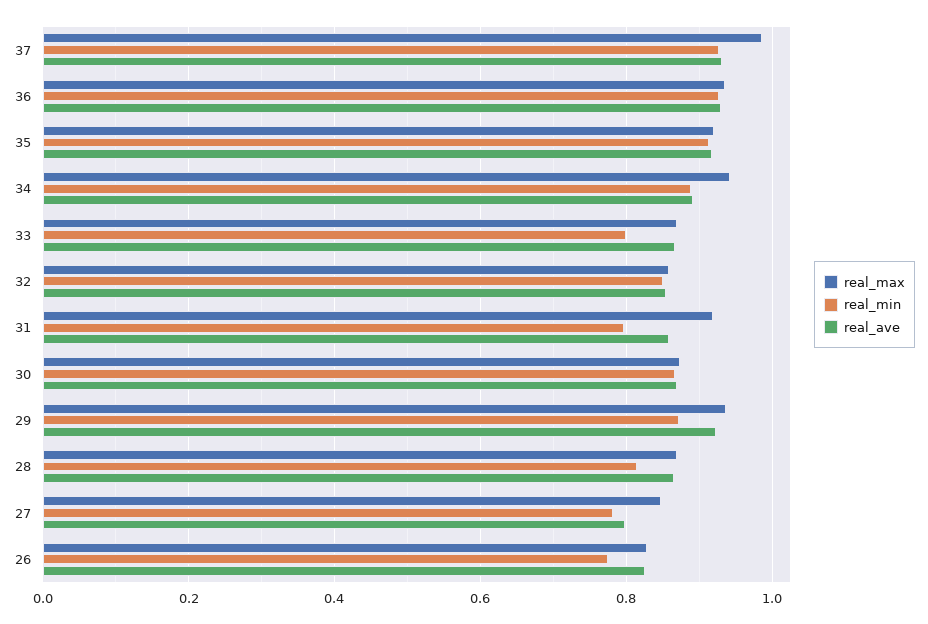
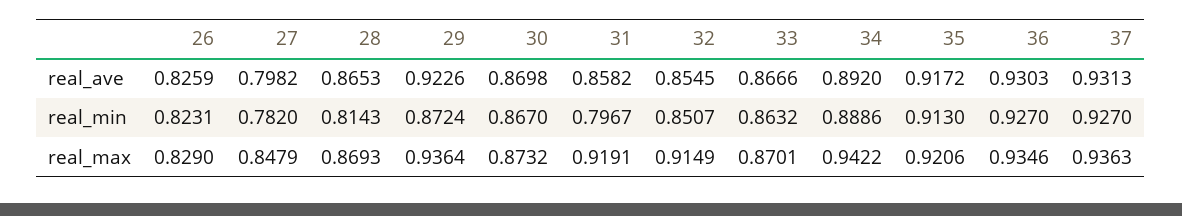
real_max, 37: 0.98 -> 0.9363
real_min, 33: 0.8 -> 0.8632
real_max, 32: 0.86 -> 0.9149
real_min, 26: 0.78 -> 0.8231

